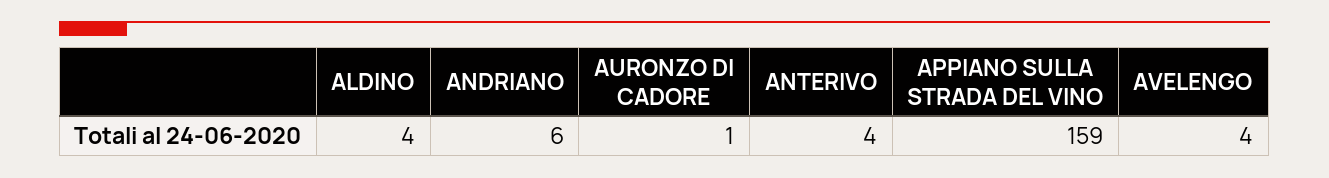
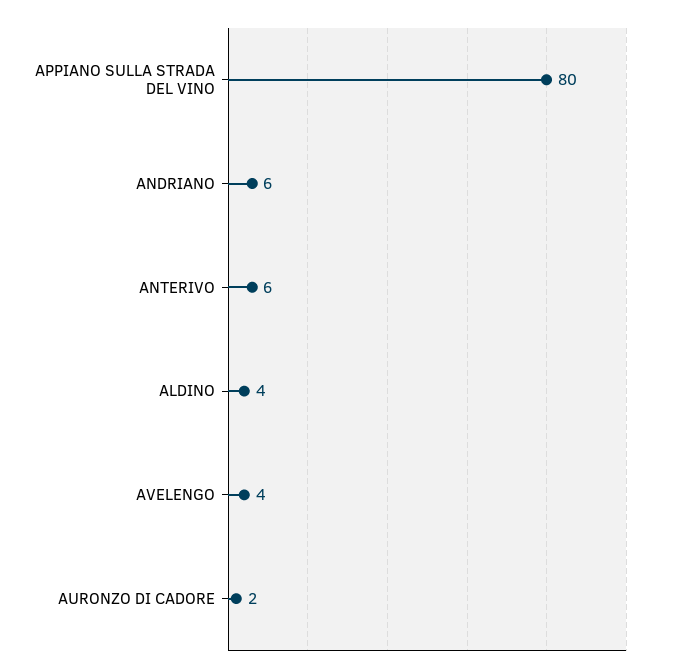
AURONZO DI CADORE: 1 -> 2
ANTERIVO: 4 -> 6
APPIANO SULLA STRADA DEL VINO: 159 -> 80

